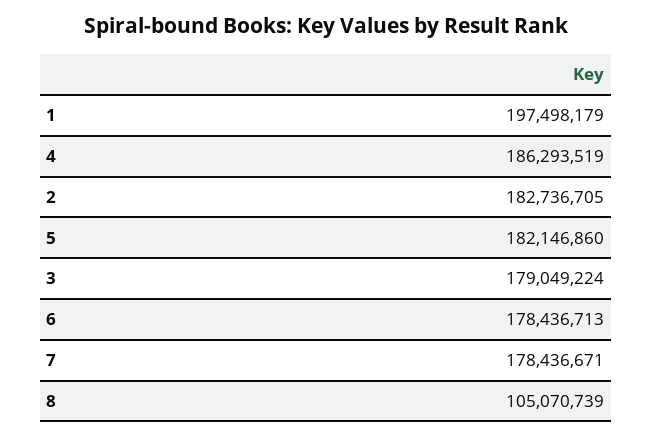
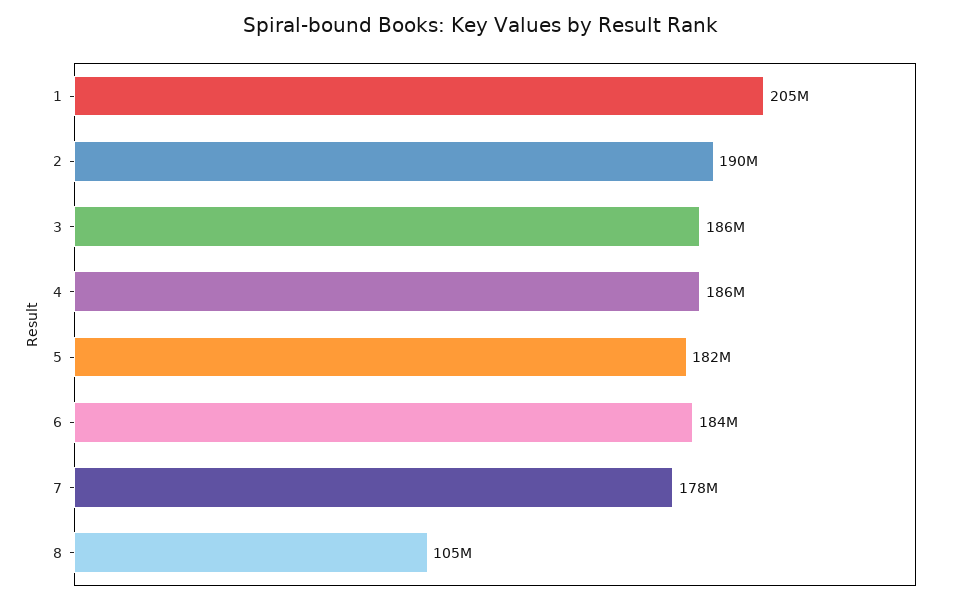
1: 197498179 -> 205000000
2: 182736705 -> 190000000
3: 179049224 -> 186000000
6: 178436713 -> 184000000

